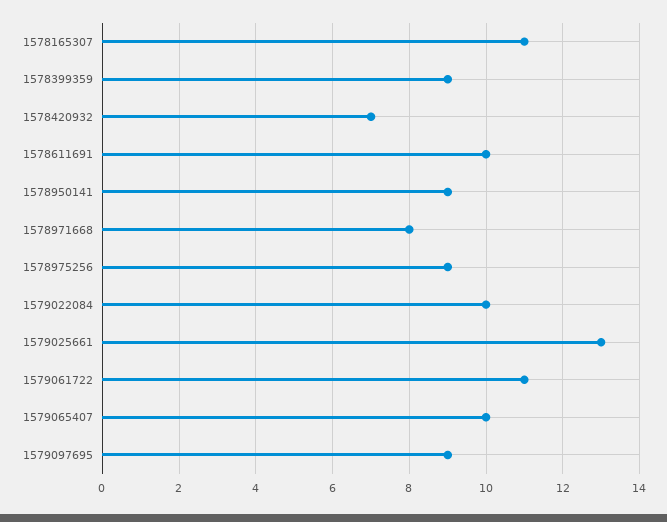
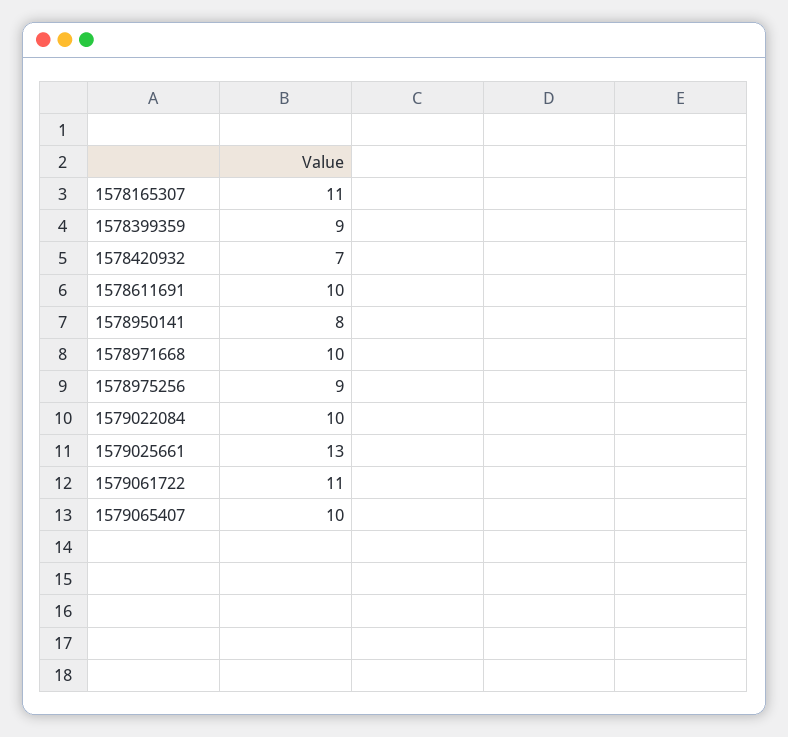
1578950141: 9 -> 8
1578971668: 8 -> 10
1579097695: 9 -> none

